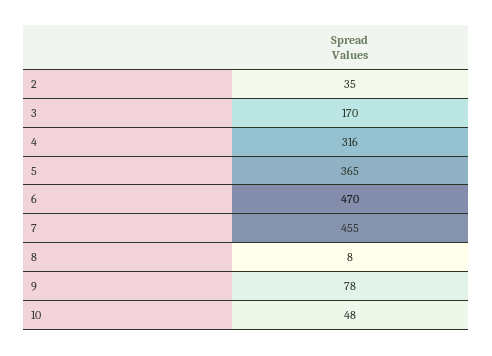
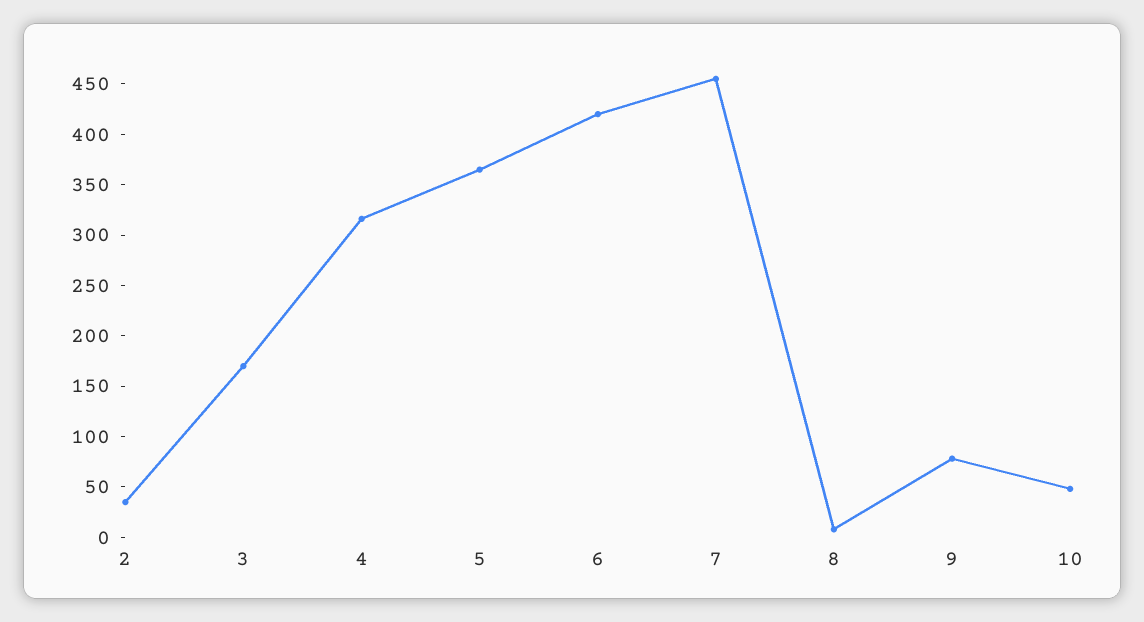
6: 470 -> 420

